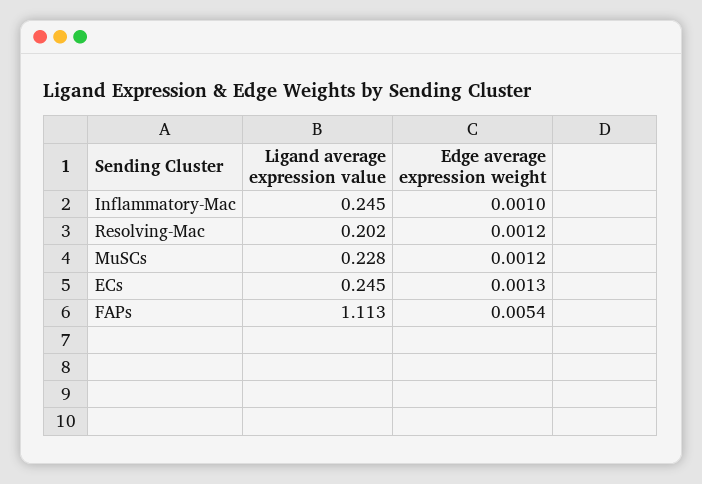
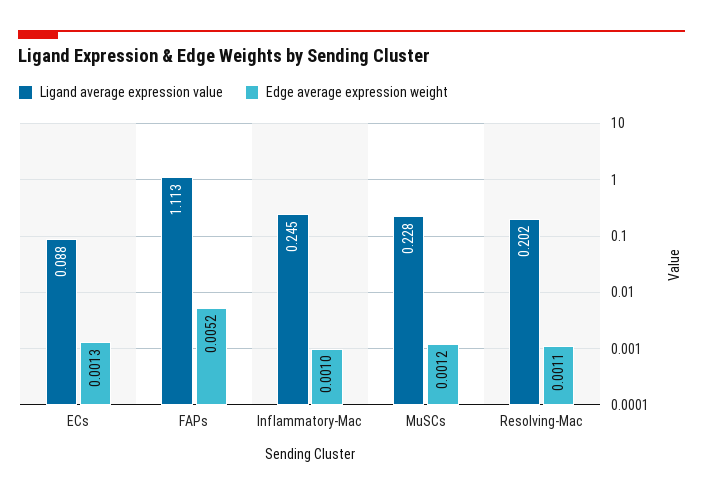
Edge average expression weight, Resolving-Mac: 0.0012 -> 0.0011
Ligand average expression value, ECs: 0.245 -> 0.088
Edge average expression weight, FAPs: 0.0054 -> 0.0052

